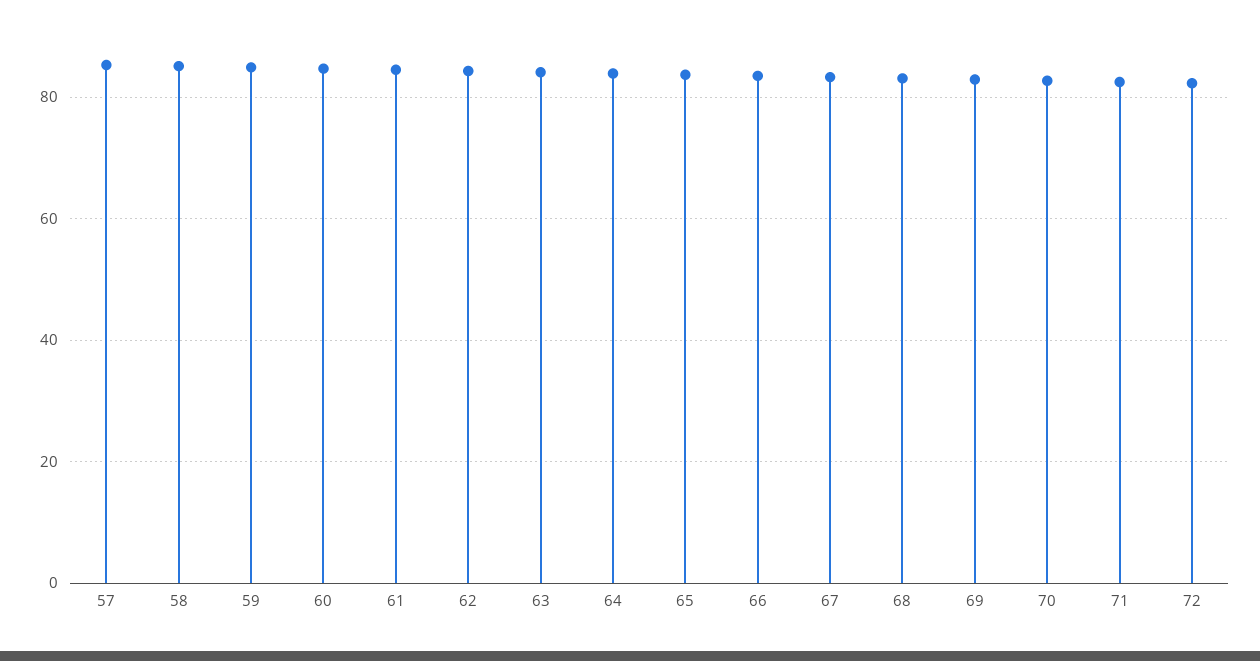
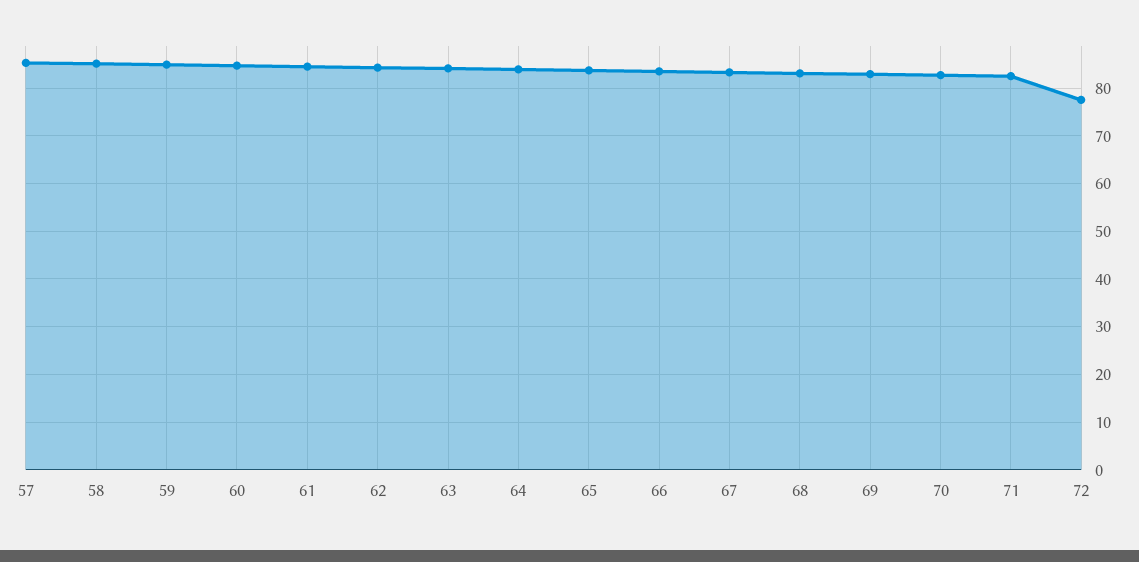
72: 82 -> 78

